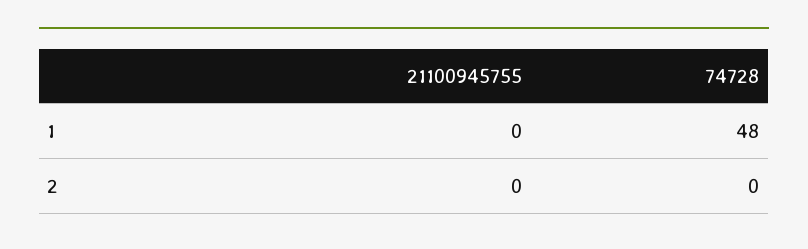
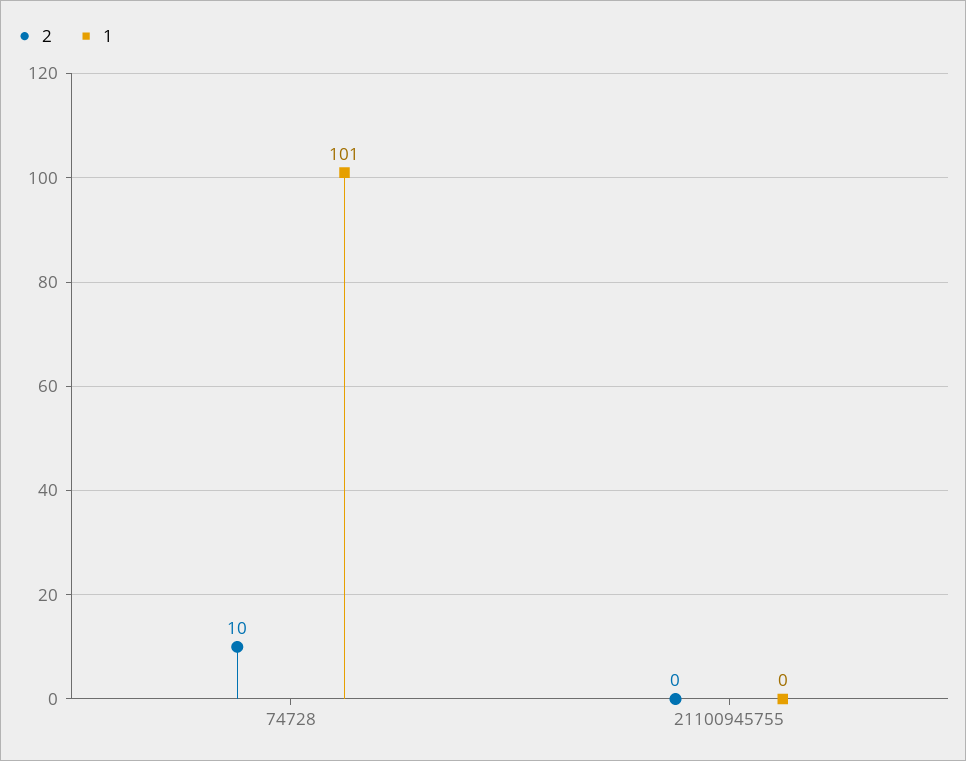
1, 74728: 48 -> 101
2, 74728: 0 -> 10

